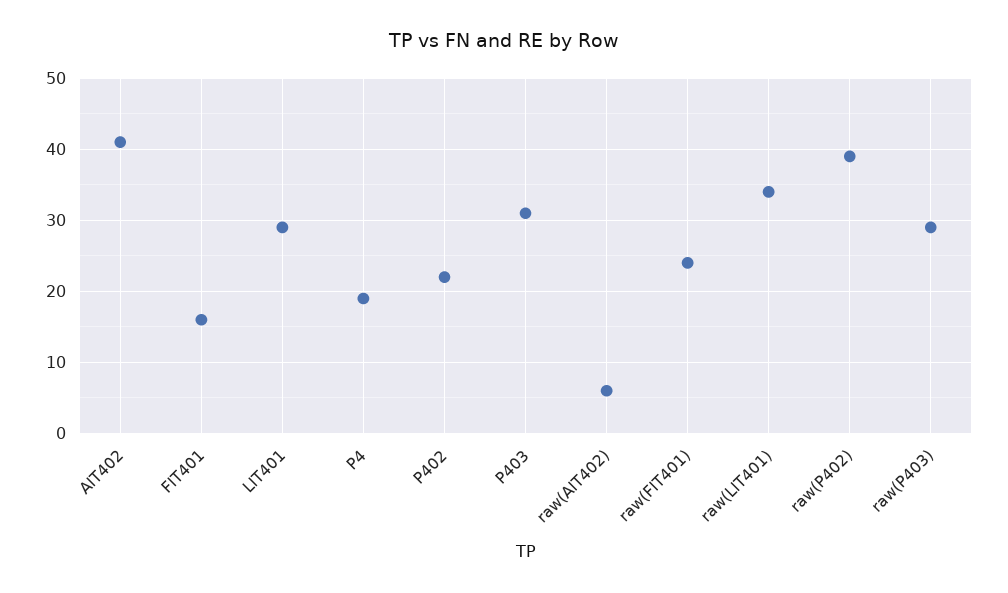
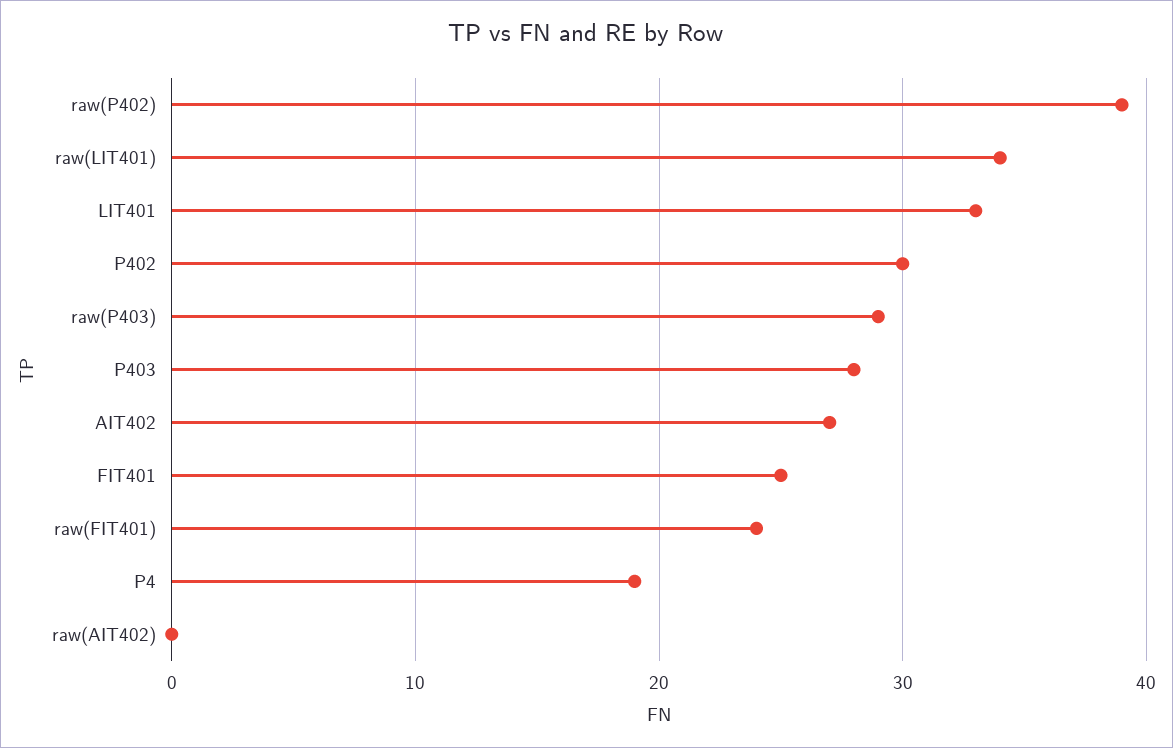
AIT402: 41 -> 27
FIT401: 16 -> 25
LIT401: 29 -> 33
P402: 22 -> 30
P403: 31 -> 28
raw(AIT402): 6 -> 0

